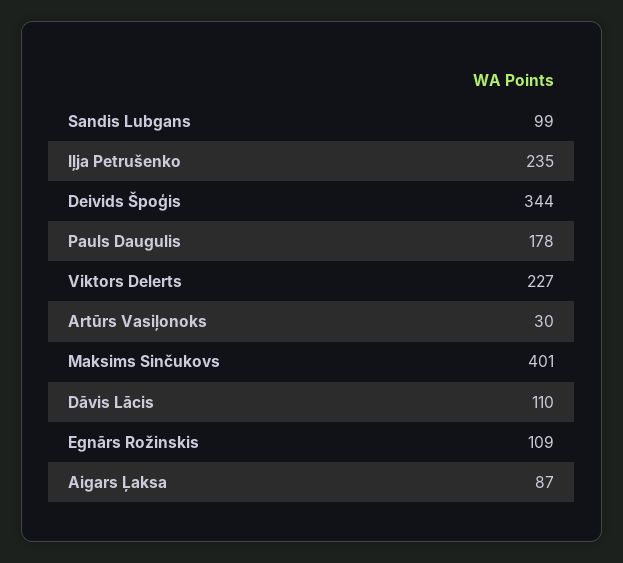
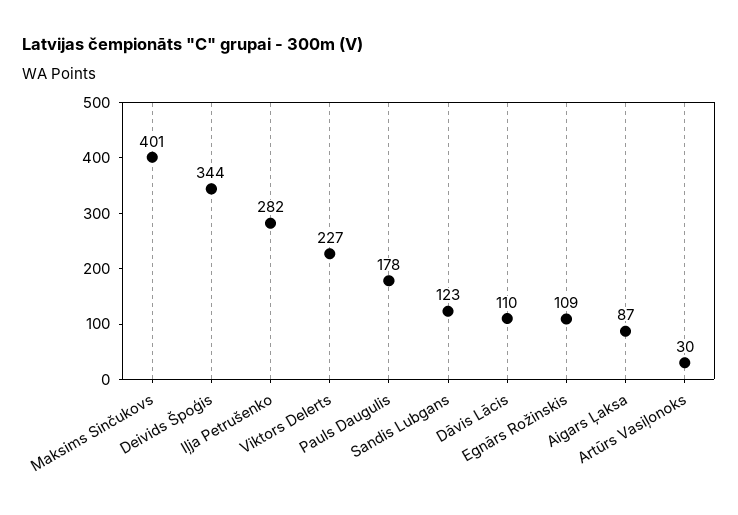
Sandis Lubgans: 99 -> 123
Iļja Petrušenko: 235 -> 282

